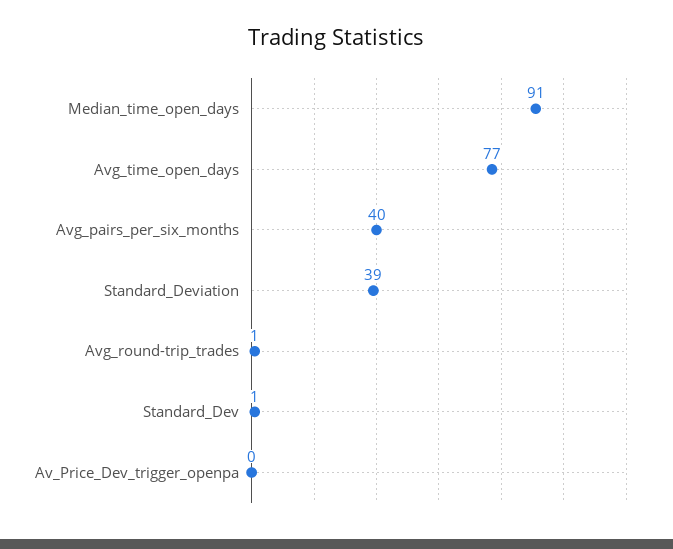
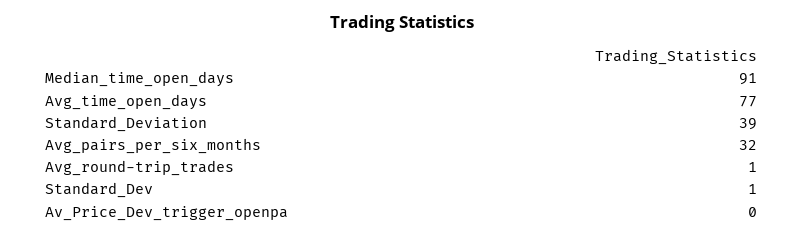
Avg_pairs_per_six_months: 40 -> 32

